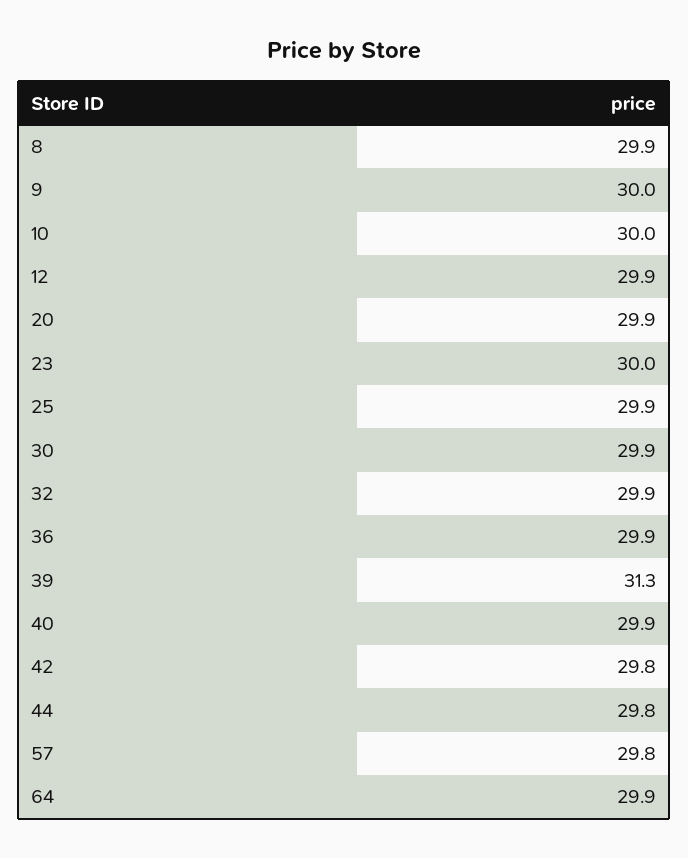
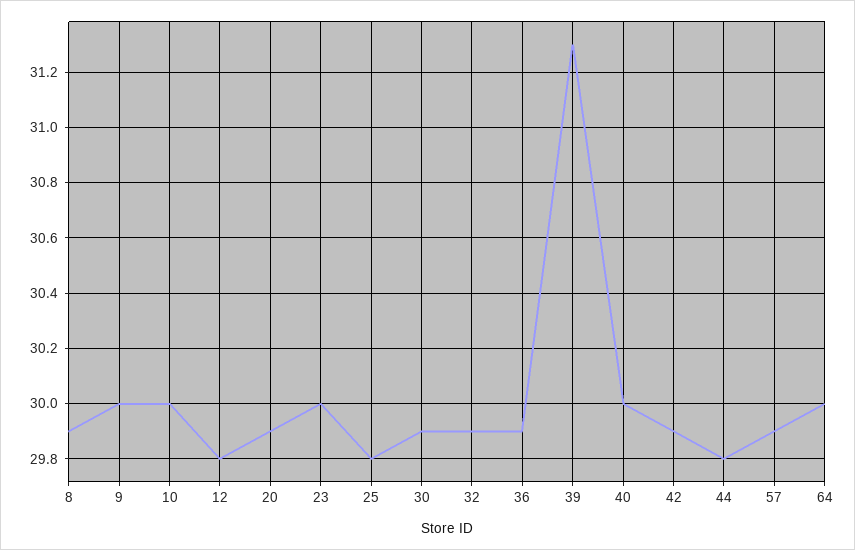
12: 29.9 -> 29.8
25: 29.9 -> 29.8
40: 29.9 -> 30
42: 29.8 -> 29.9
57: 29.8 -> 29.9
64: 29.9 -> 30

